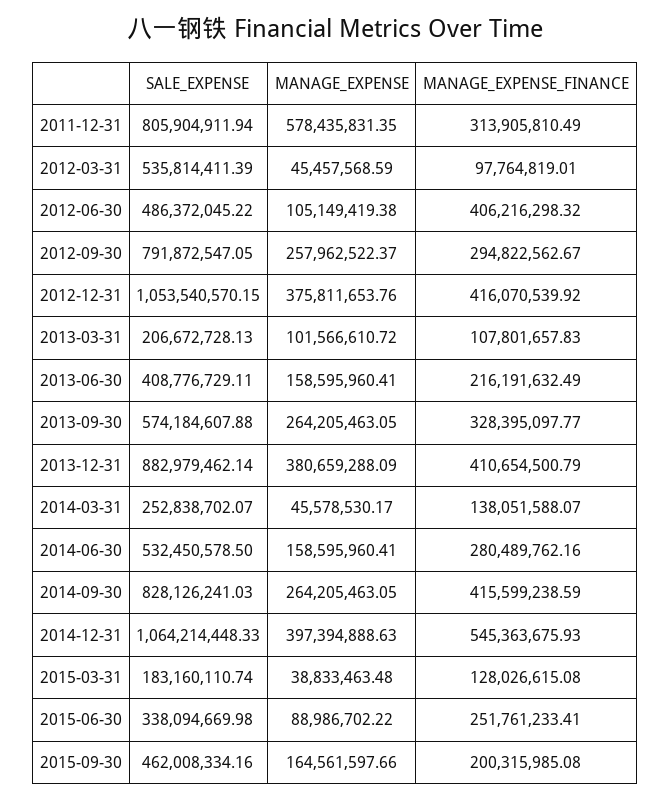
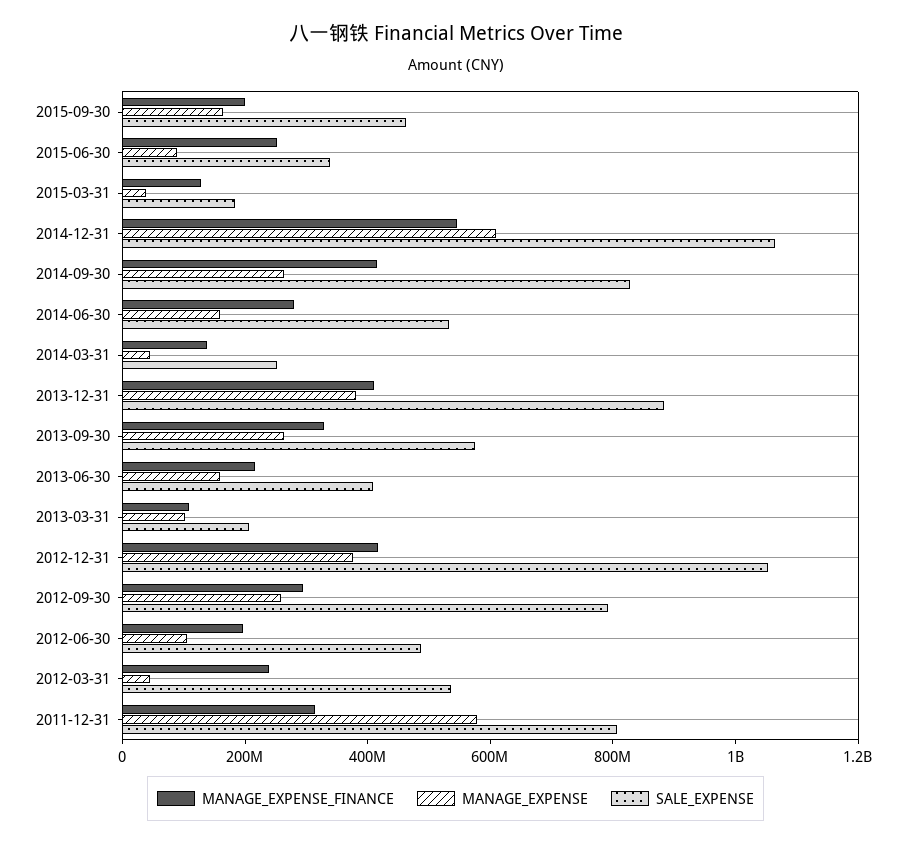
MANAGE_EXPENSE_FINANCE, 2012-03-31: 97764819.01 -> 250000000
MANAGE_EXPENSE_FINANCE, 2012-06-30: 406216298.32 -> 200000000
MANAGE_EXPENSE, 2014-12-31: 397394888.63 -> 600000000

